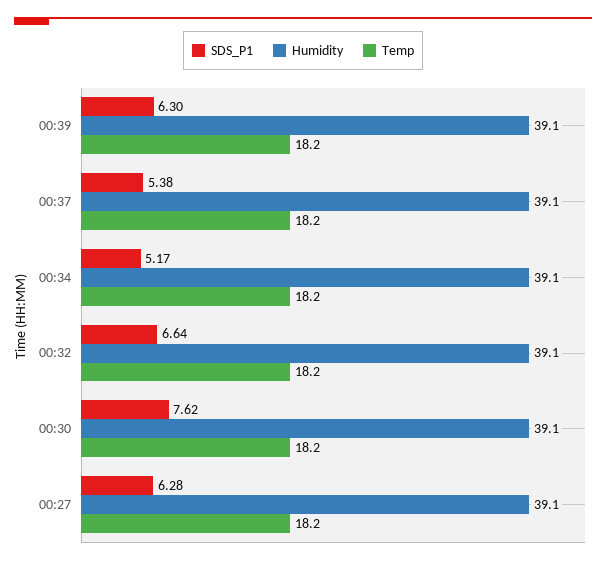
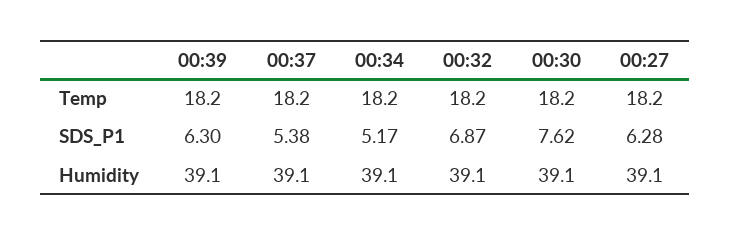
SDS_P1, 00:32: 6.64 -> 6.87

